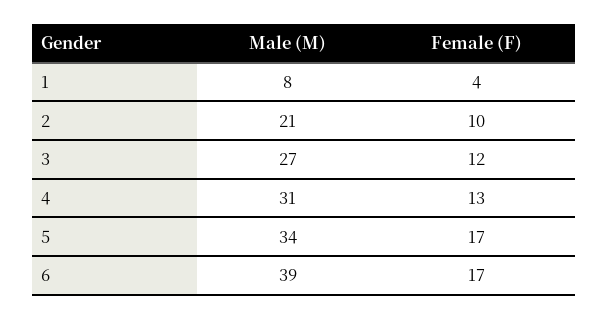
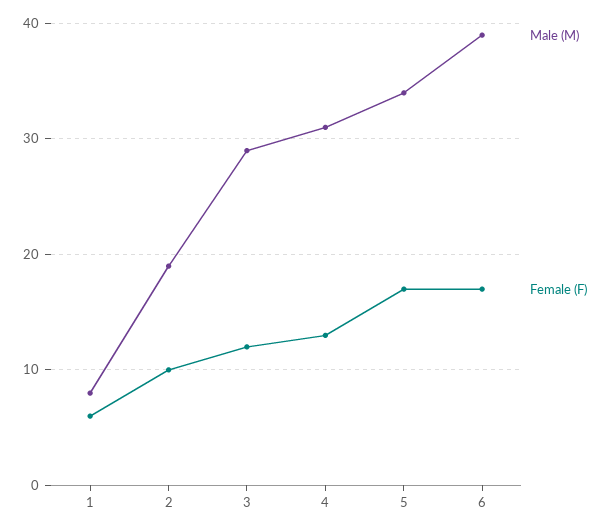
Female (F), 1: 4 -> 6
Male (M), 2: 21 -> 19
Male (M), 3: 27 -> 29

